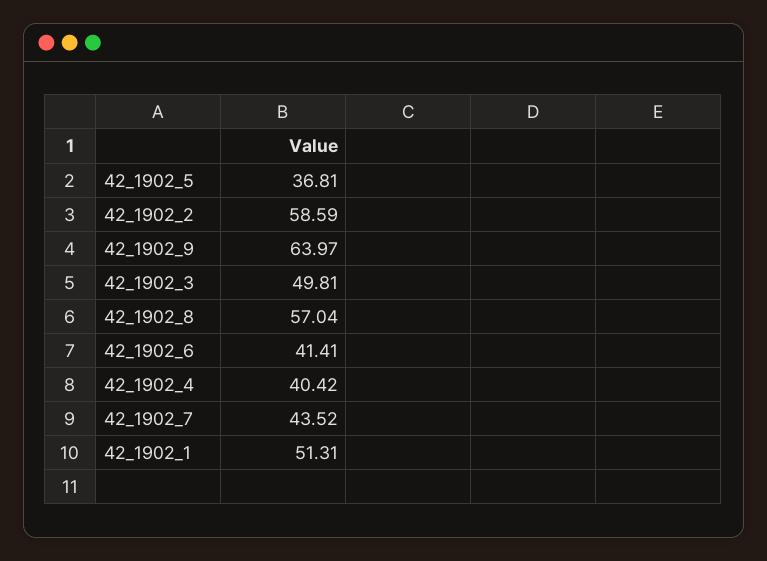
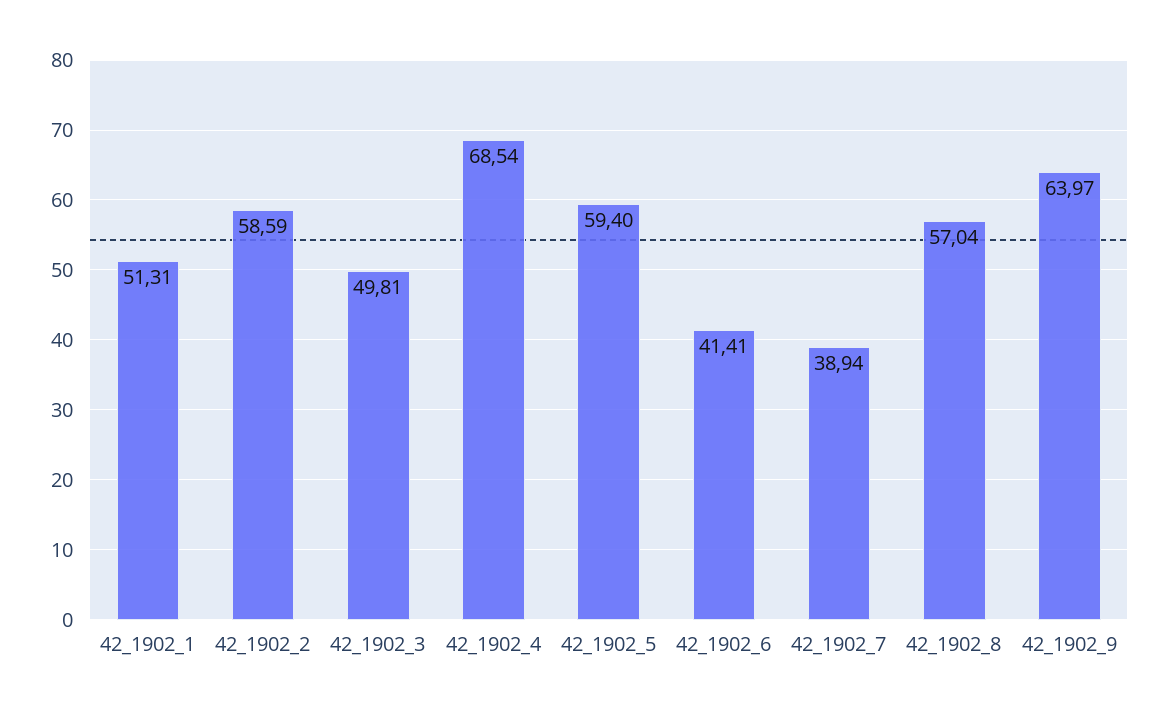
42_1902_5: 36.81 -> 59.4
42_1902_4: 40.42 -> 68.54
42_1902_7: 43.52 -> 38.94

